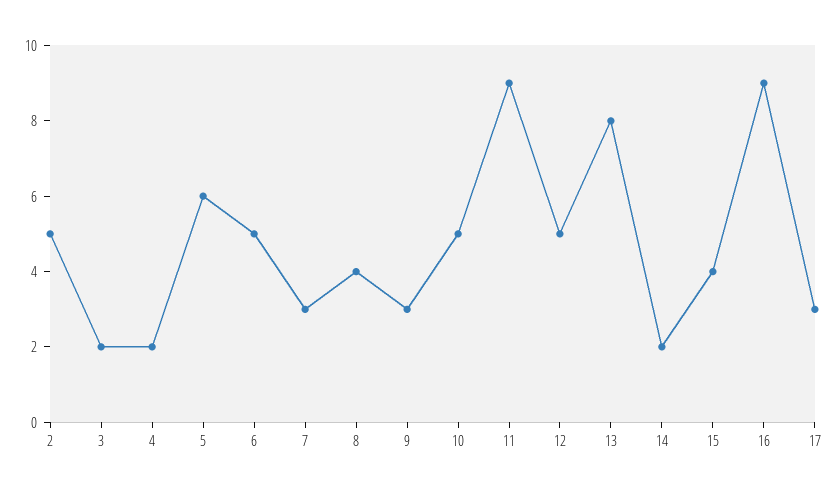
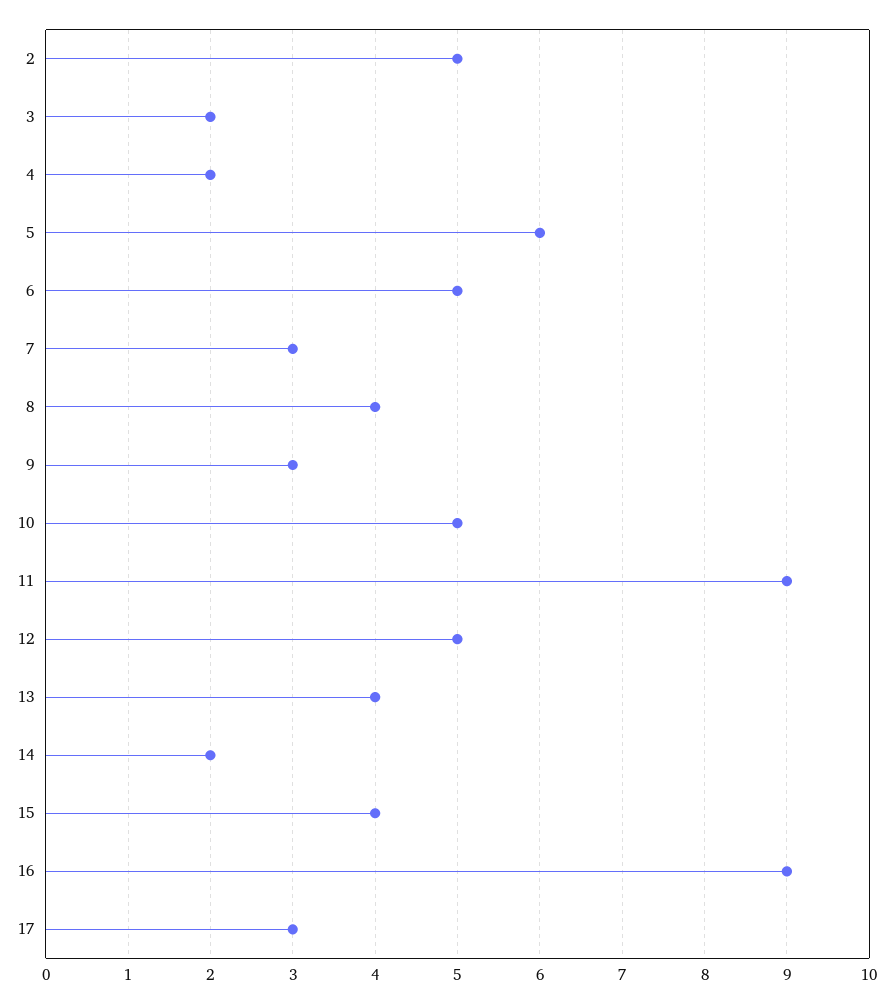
13: 8 -> 4

